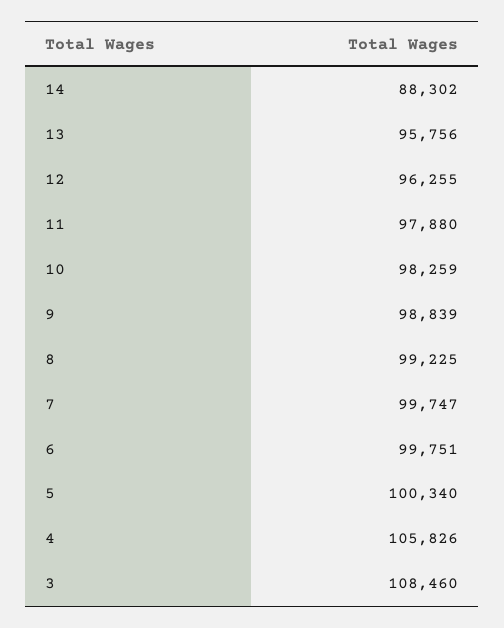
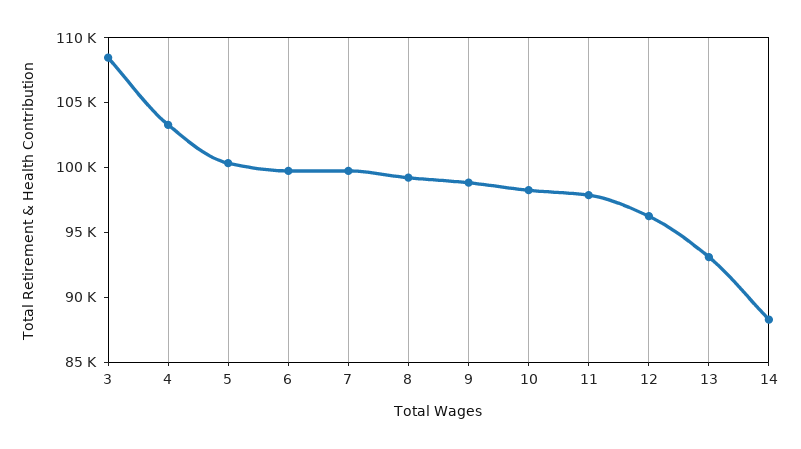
13: 95756 -> 93000
4: 105826 -> 103000

